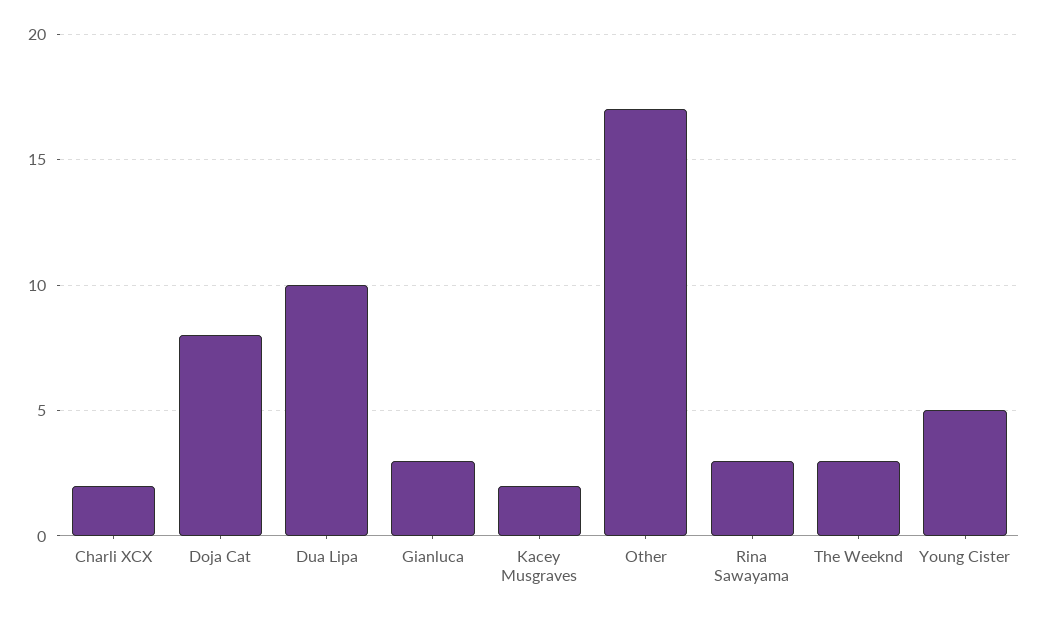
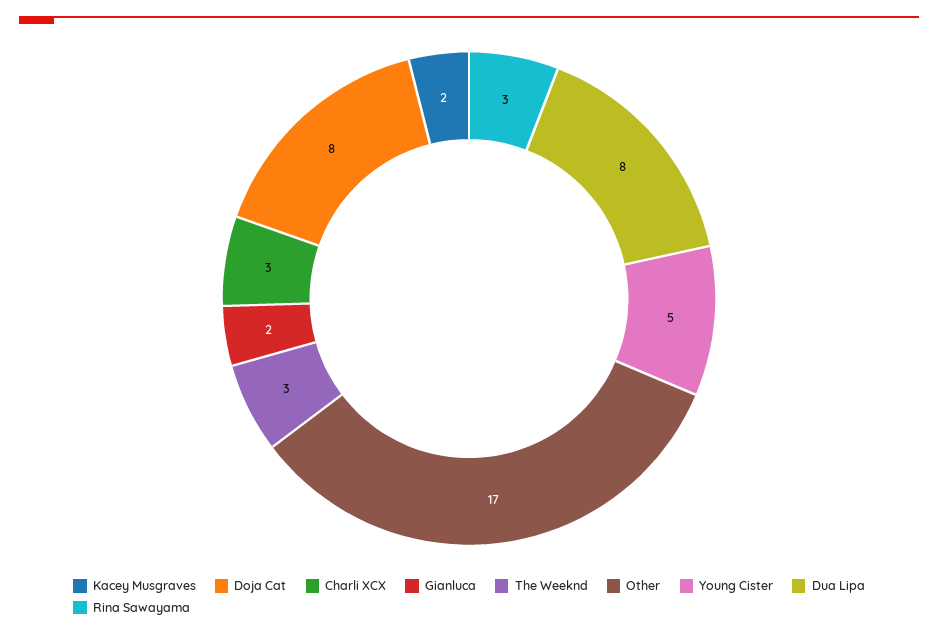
Charli XCX: 2 -> 3
Dua Lipa: 10 -> 8
Gianluca: 3 -> 2

